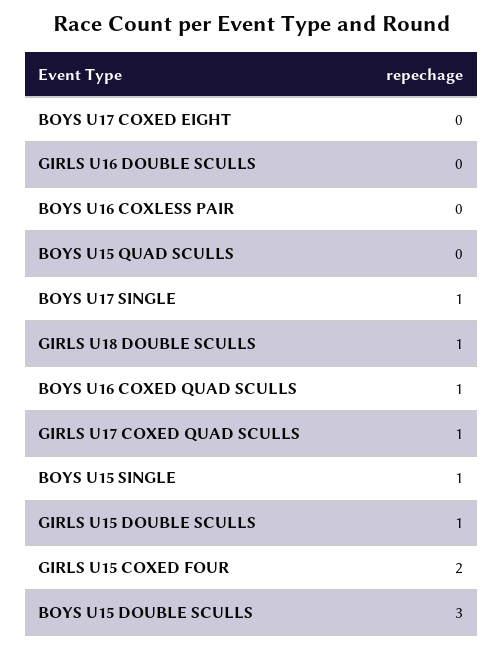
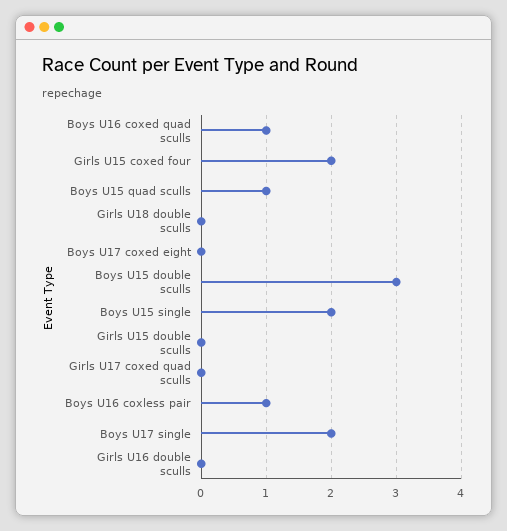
BOYS U16 COXLESS PAIR: 0 -> 1
BOYS U15 QUAD SCULLS: 0 -> 1
BOYS U17 SINGLE: 1 -> 2
GIRLS U18 DOUBLE SCULLS: 1 -> 0
GIRLS U17 COXED QUAD SCULLS: 1 -> 0
BOYS U15 SINGLE: 1 -> 2
GIRLS U15 DOUBLE SCULLS: 1 -> 0

